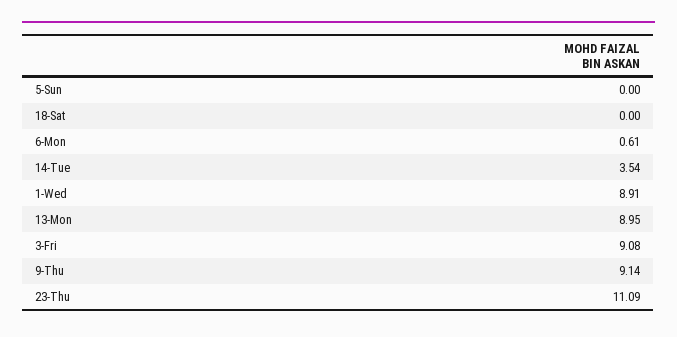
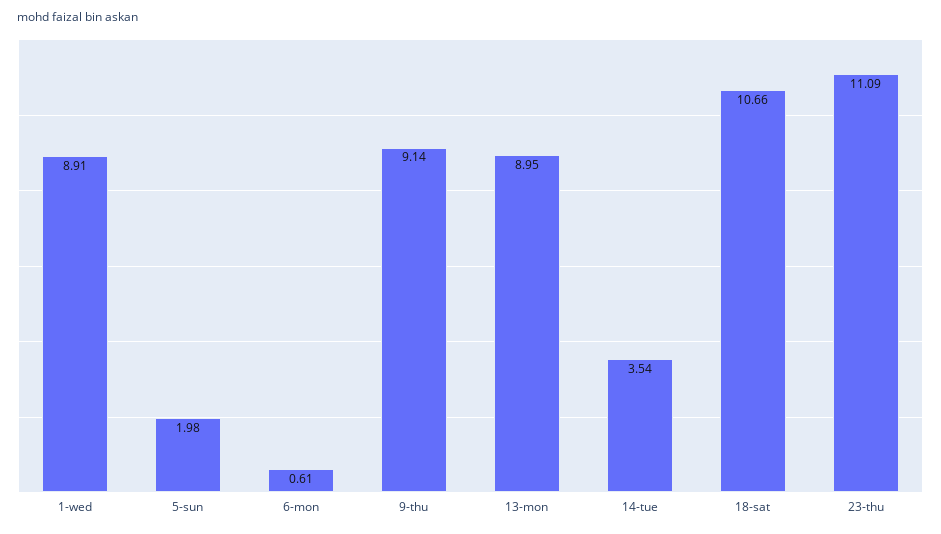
5-Sun: 0 -> 1.98
18-Sat: 0 -> 10.66
3-Fri: 9.08 -> none

